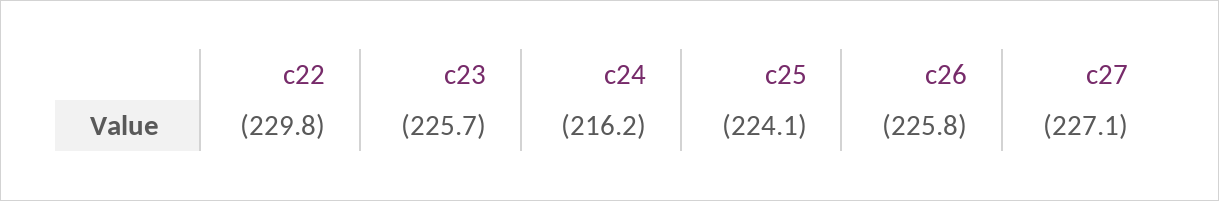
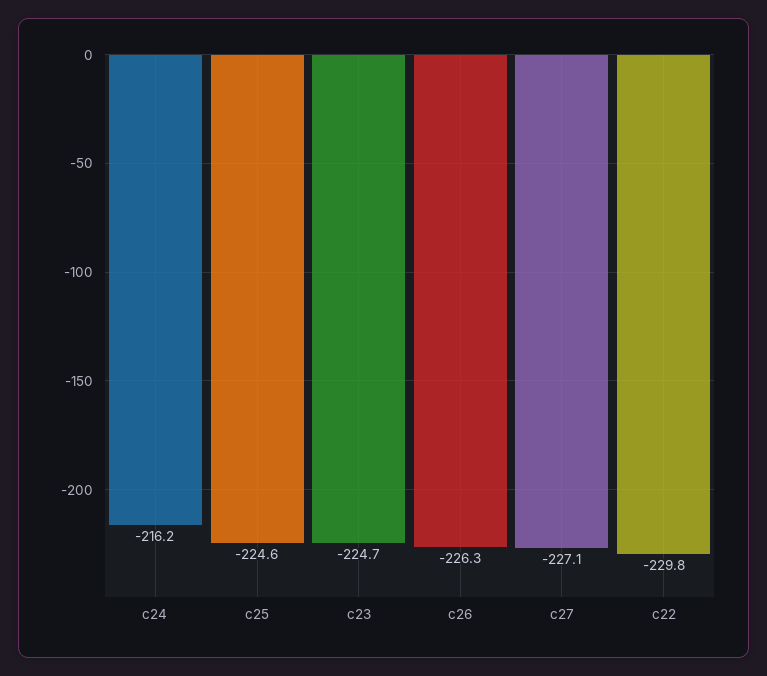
c23: -225.7 -> -224.7
c25: -224.1 -> -224.6
c26: -225.8 -> -226.3

